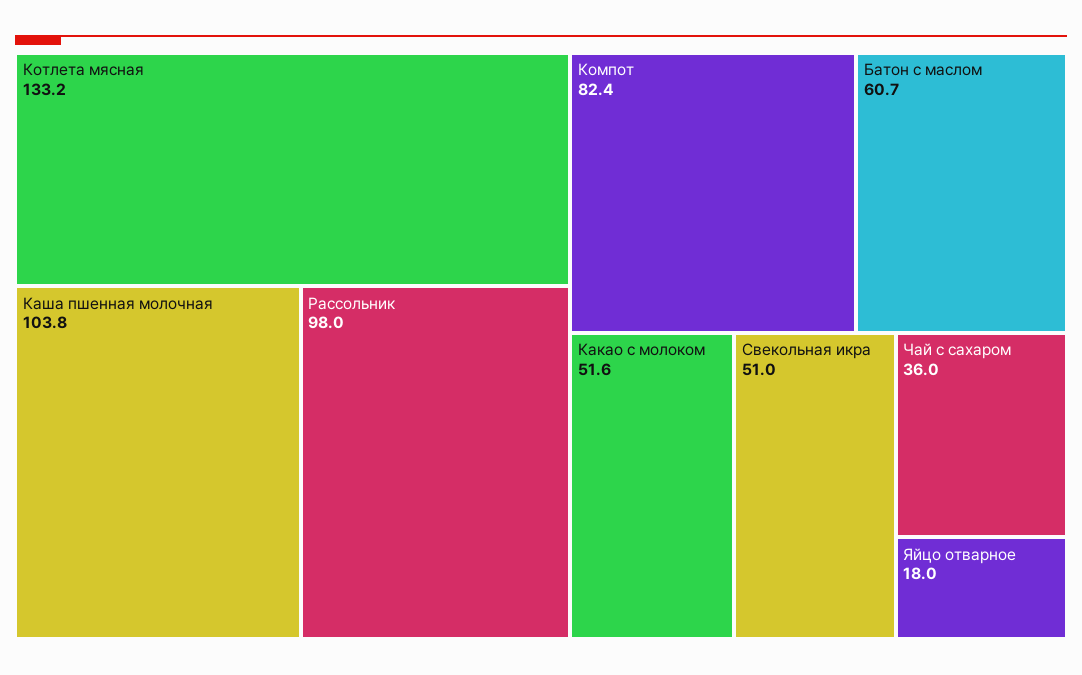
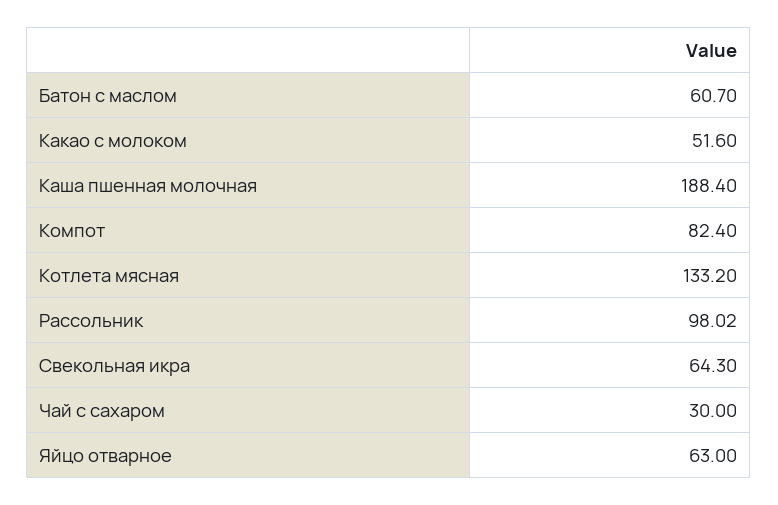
Каша пшенная молочная: 103.8 -> 188.4
Свекольная икра: 51 -> 64.3
Чай с сахаром: 36 -> 30
Яйцо отварное: 18 -> 63

